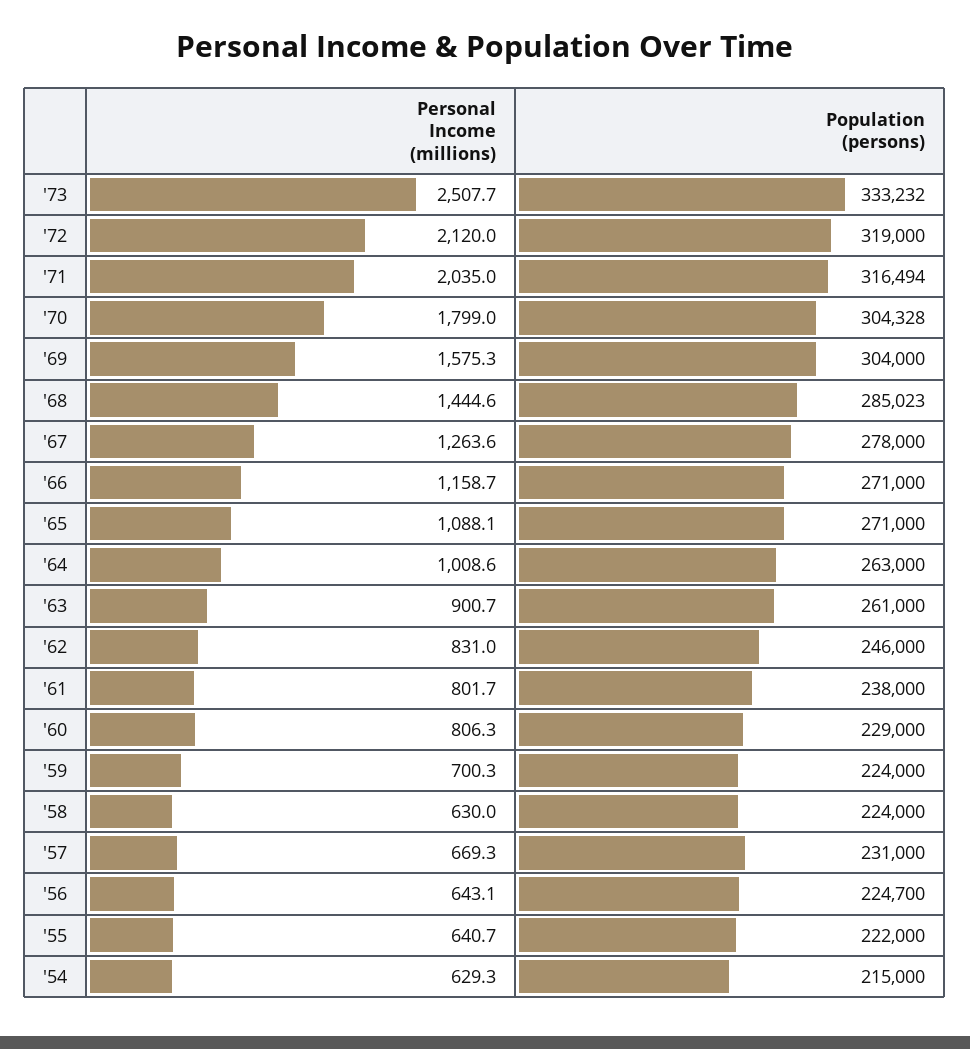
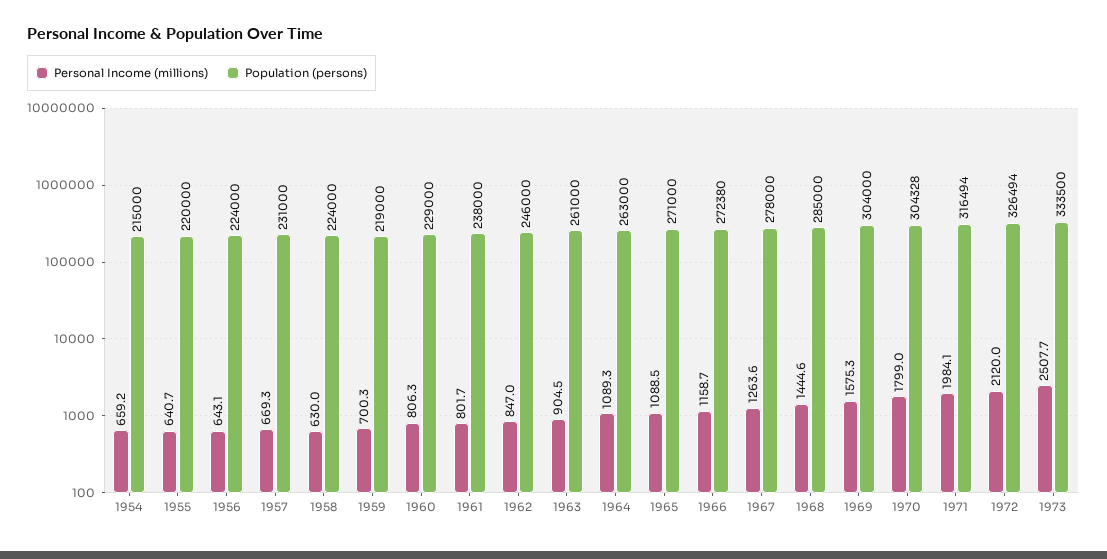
Population (persons), '73: 333232 -> 333500
Population (persons), '72: 319000 -> 326494
Personal Income (millions), '71: 2035 -> 1984.1
Population (persons), '68: 285023 -> 285000
Population (persons), '66: 271000 -> 272380
Personal Income (millions), '65: 1088.1 -> 1088.5
Personal Income (millions), '64: 1008.6 -> 1089.3
Personal Income (millions), '63: 900.7 -> 904.5
Personal Income (millions), '62: 831 -> 847
Population (persons), '59: 224000 -> 219000
Population (persons), '56: 224700 -> 224000
Population (persons), '55: 222000 -> 220000
Personal Income (millions), '54: 629.3 -> 659.2

